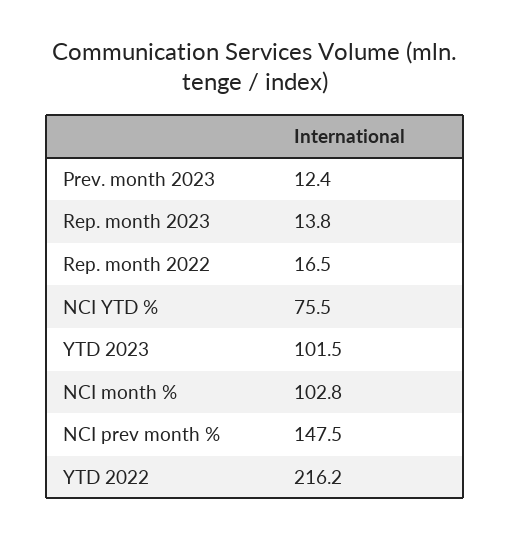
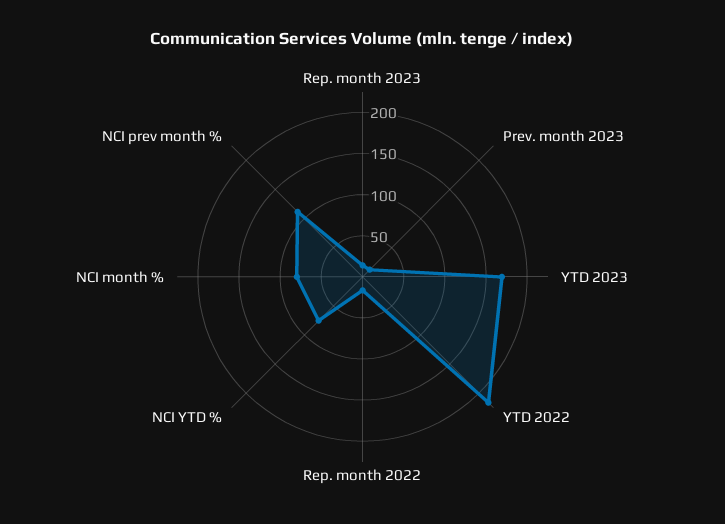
YTD 2023: 101.5 -> 170
NCI month %: 102.8 -> 80
NCI prev month %: 147.5 -> 110

